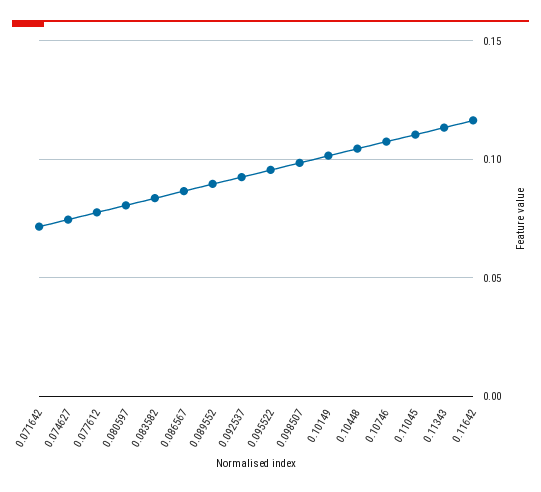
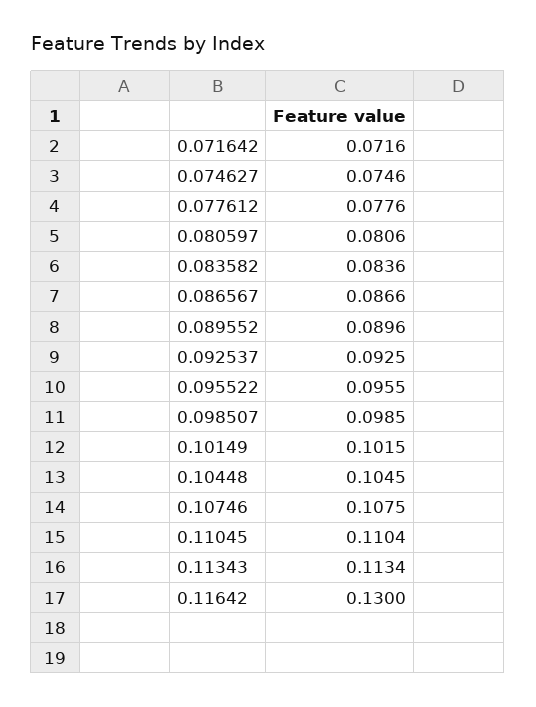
0.11642: 0.115 -> 0.13

